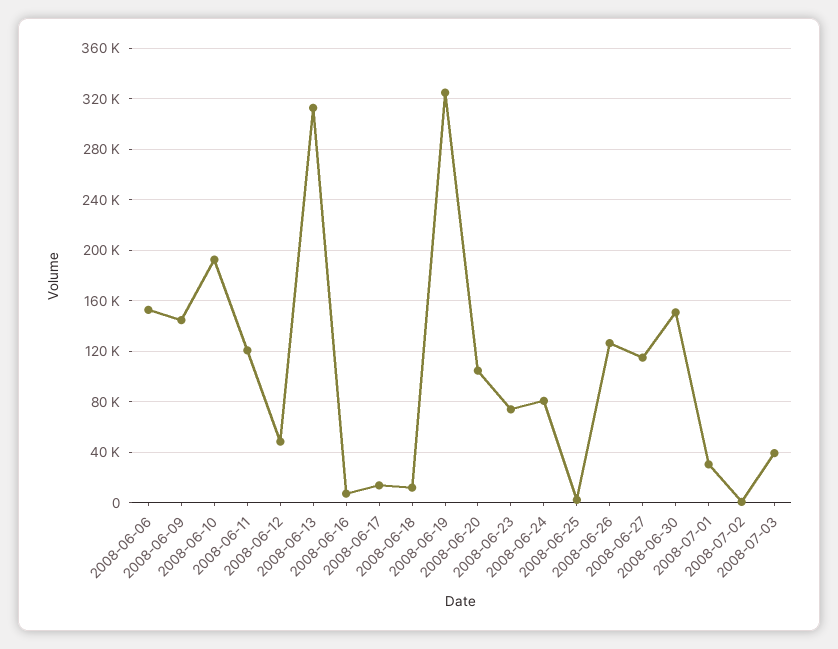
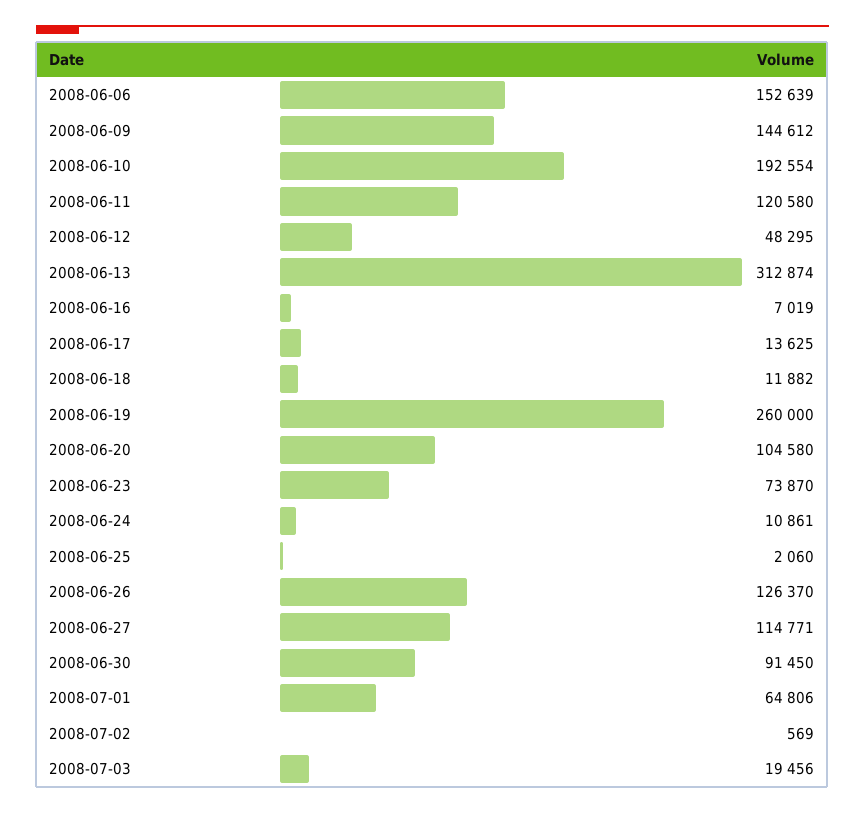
2008-06-19: 325000 -> 260000
2008-06-24: 80000 -> 10861
2008-06-30: 150000 -> 91450
2008-07-01: 30000 -> 64806
2008-07-03: 40000 -> 19456

